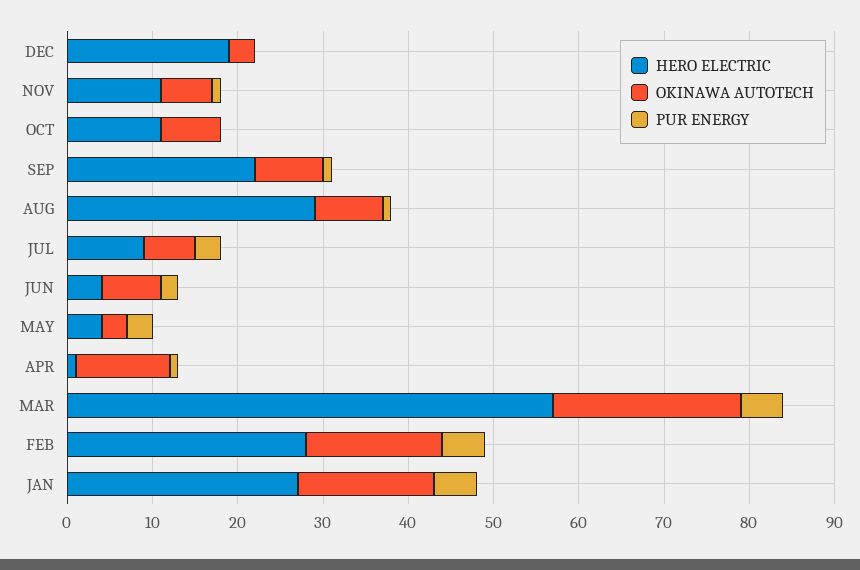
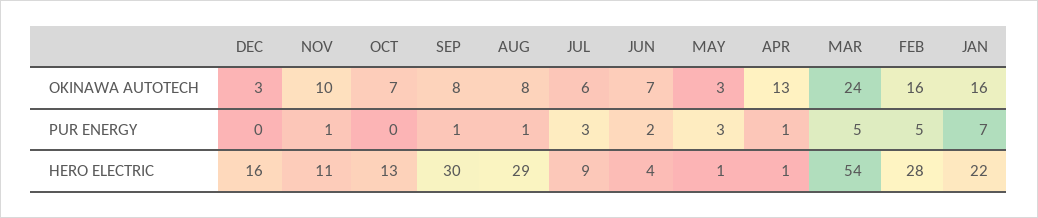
HERO ELECTRIC, DEC: 19 -> 16
OKINAWA AUTOTECH, NOV: 6 -> 10
HERO ELECTRIC, OCT: 11 -> 13
HERO ELECTRIC, SEP: 22 -> 30
HERO ELECTRIC, MAY: 4 -> 1
OKINAWA AUTOTECH, APR: 11 -> 13
HERO ELECTRIC, MAR: 57 -> 54
OKINAWA AUTOTECH, MAR: 22 -> 24
HERO ELECTRIC, JAN: 27 -> 22
PUR ENERGY, JAN: 5 -> 7

